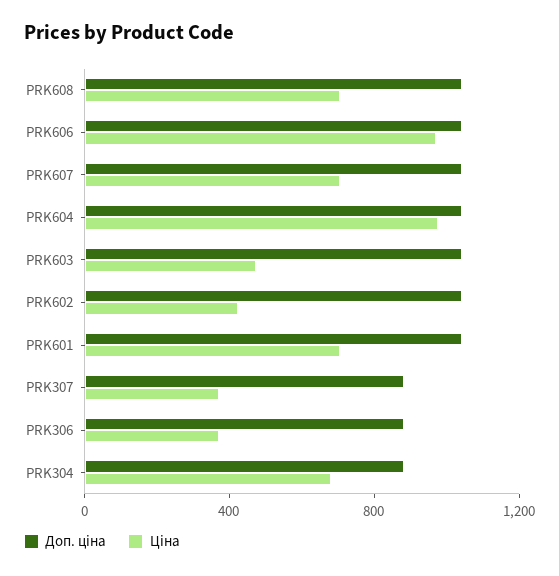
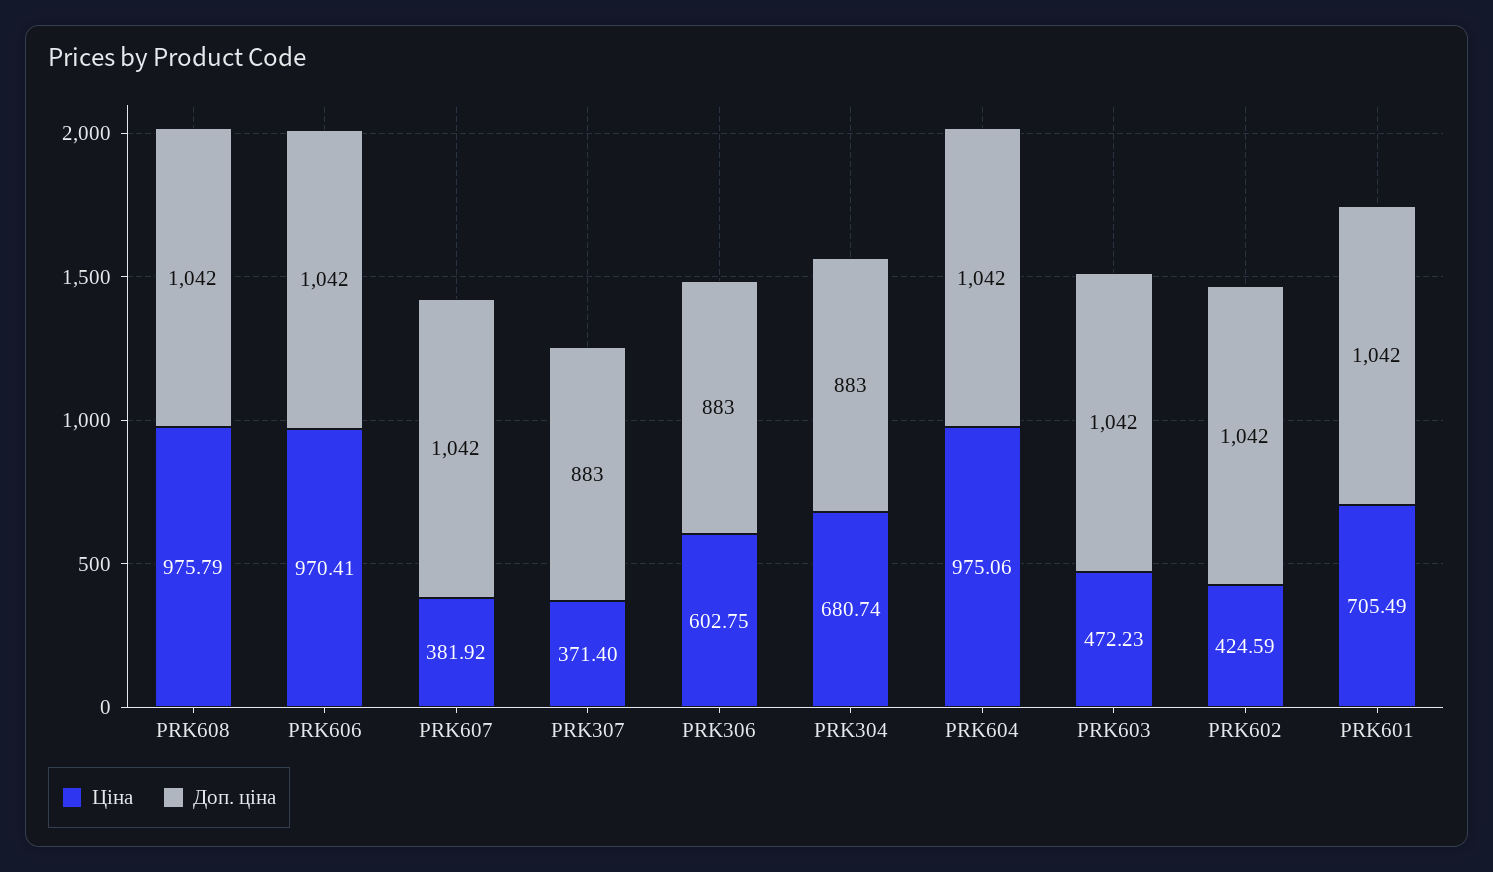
Ціна, PRK608: 700 -> 975.79
Ціна, PRK607: 700 -> 381.92
Ціна, PRK306: 400 -> 602.75

